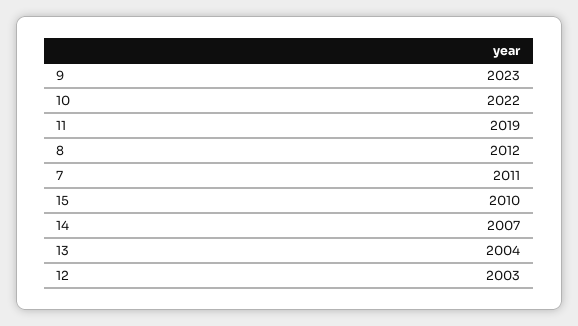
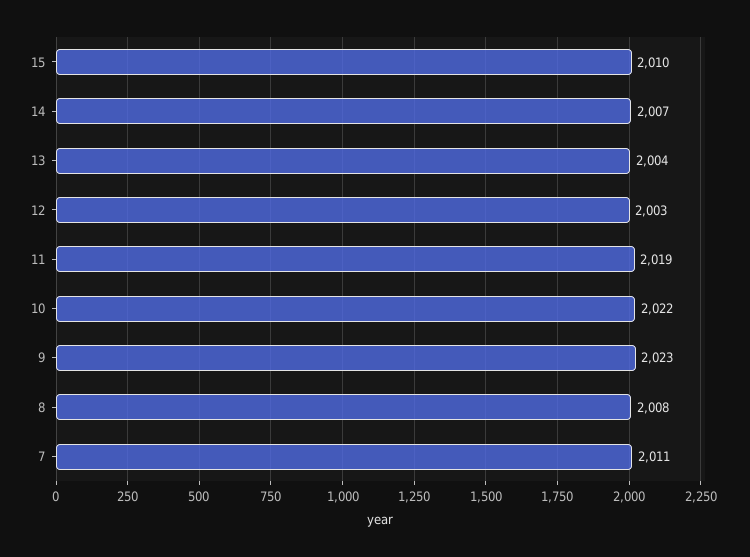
8: 2012 -> 2008

